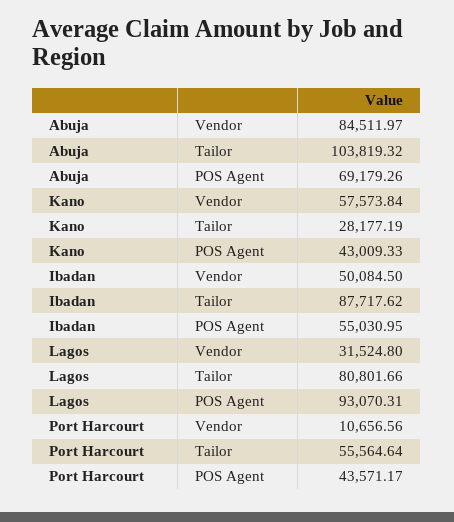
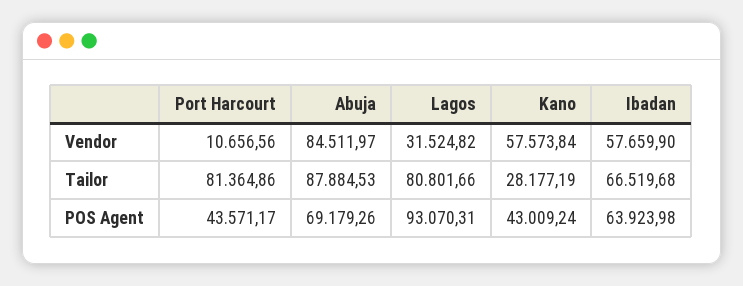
Abuja, Tailor: 103819.32 -> 87884.53
Kano, POS Agent: 43009.33 -> 43009.24
Ibadan, Vendor: 50084.5 -> 57659.9
Ibadan, Tailor: 87717.62 -> 66519.68
Ibadan, POS Agent: 55030.95 -> 63923.98
Lagos, Vendor: 31524.8 -> 31524.82
Port Harcourt, Tailor: 55564.64 -> 81364.86

